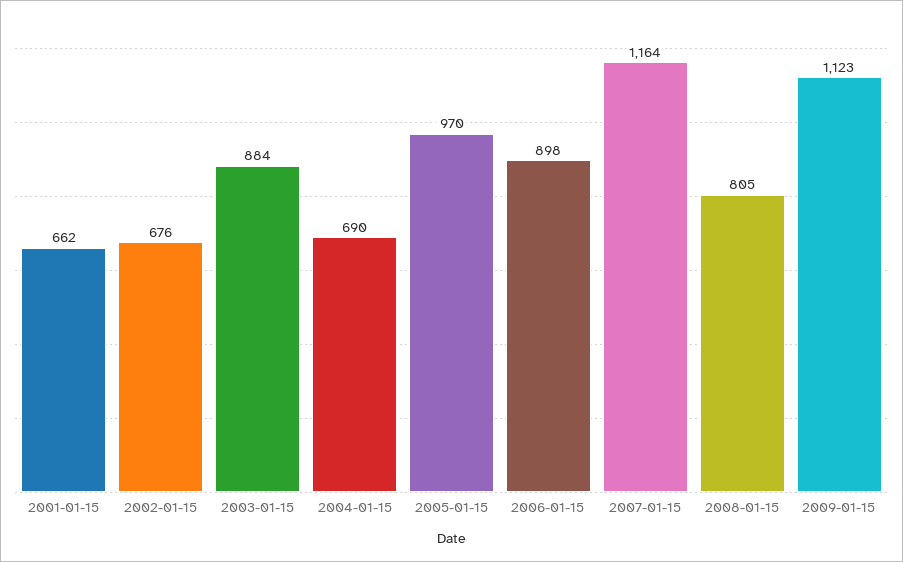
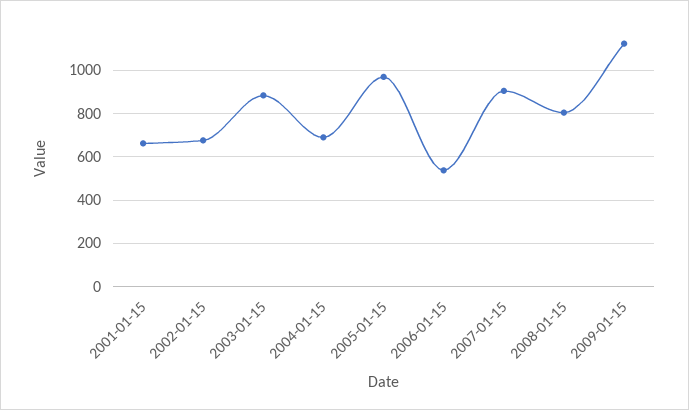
2006-01-15: 898 -> 550
2007-01-15: 1164 -> 900

